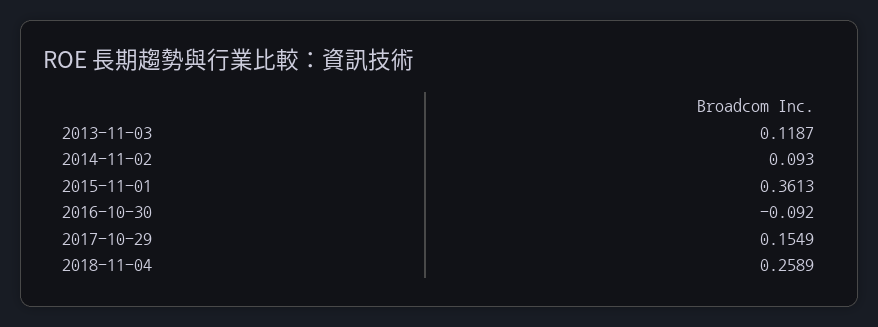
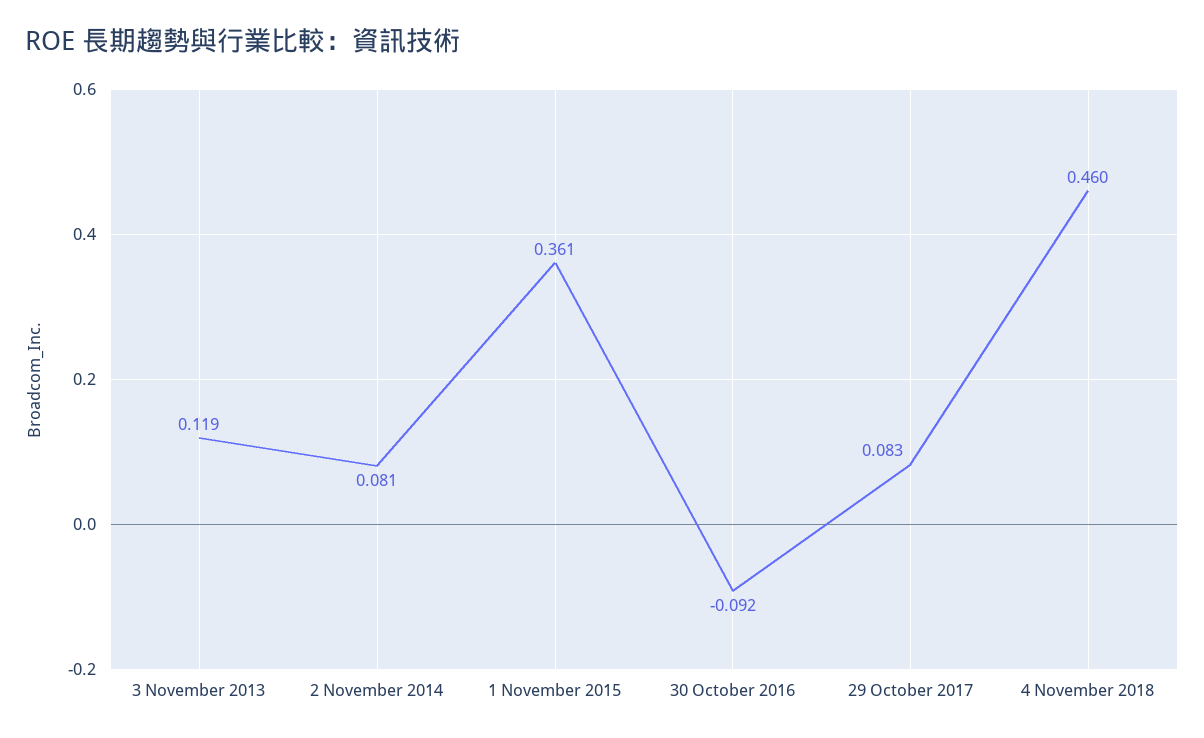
2014-11-02: 0.093 -> 0.081
2017-10-29: 0.1549 -> 0.083
2018-11-04: 0.2589 -> 0.46

